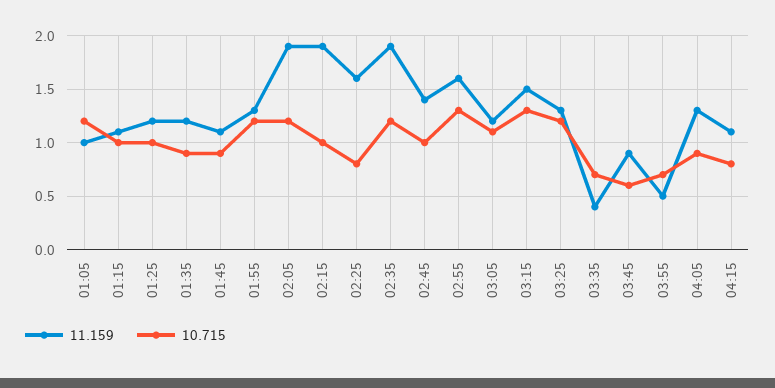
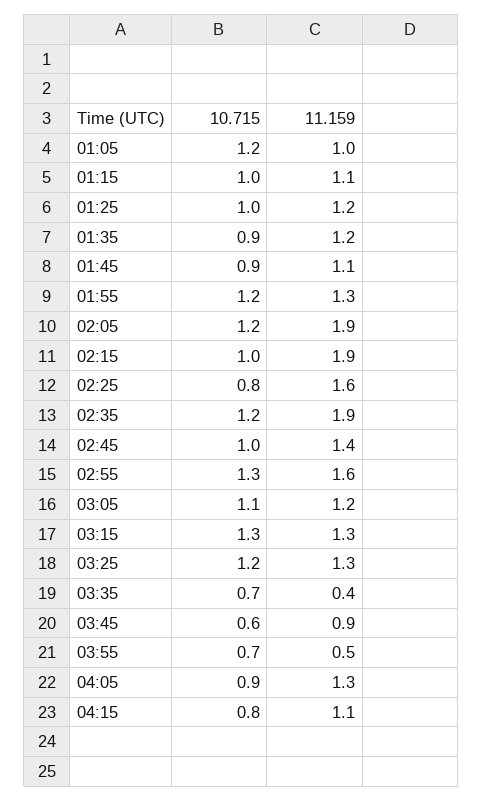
11.159, 03:15: 1.5 -> 1.3

